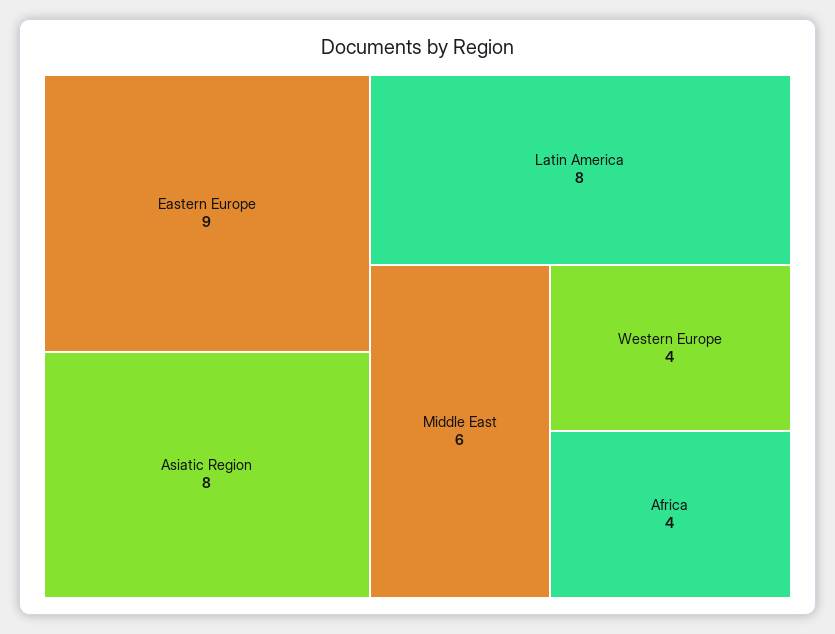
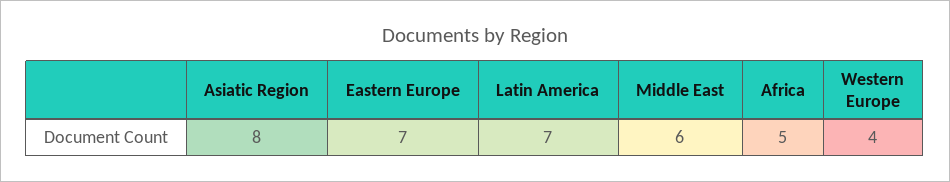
Eastern Europe: 9 -> 7
Latin America: 8 -> 7
Africa: 4 -> 5

